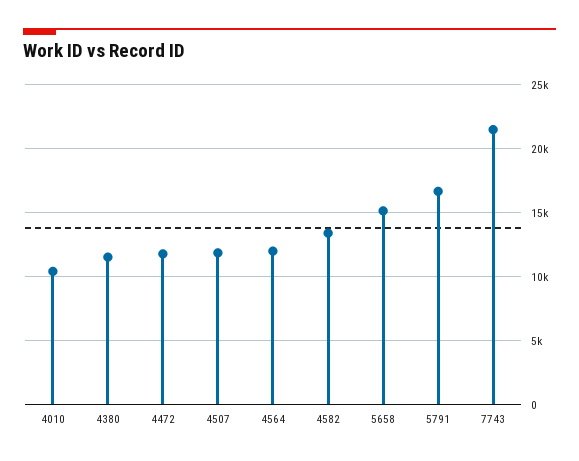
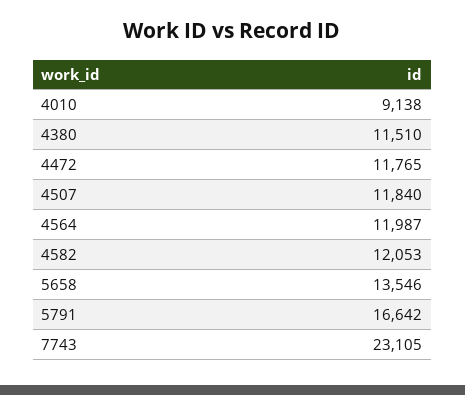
4010: 10500 -> 9138
4582: 13500 -> 12053
5658: 15000 -> 13546
7743: 21500 -> 23105

